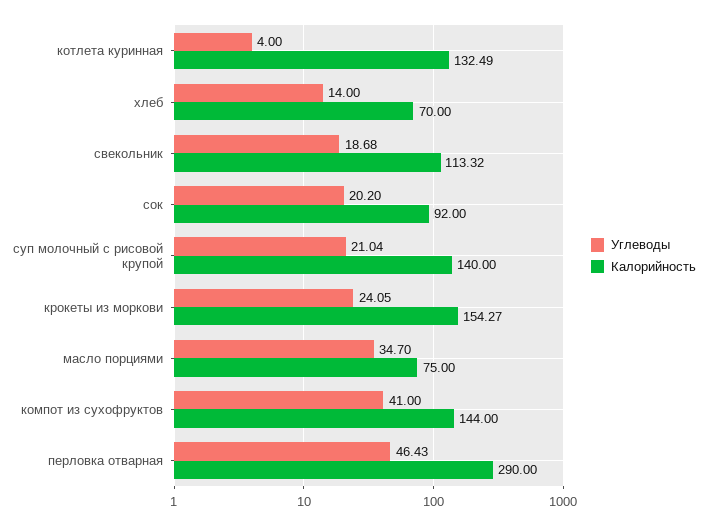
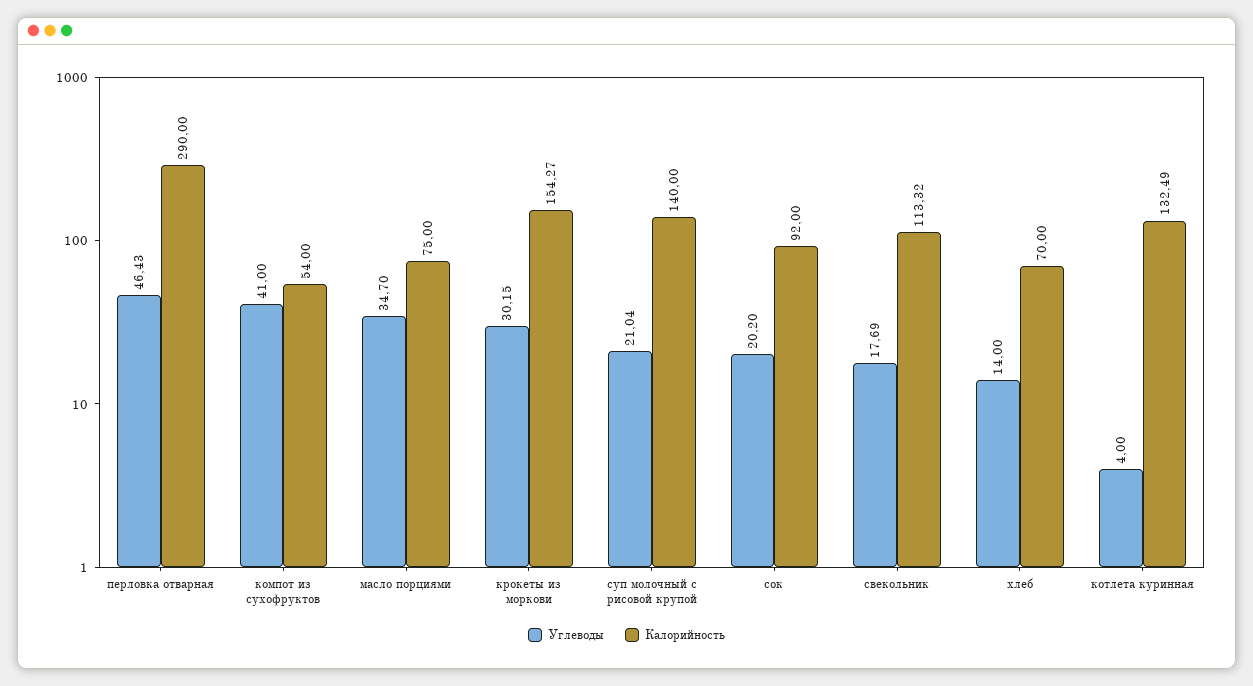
Углеводы, свекольник: 18.68 -> 17.69
Углеводы, крокеты из моркови: 24.05 -> 30.15
Калорийность, компот из сухофруктов: 144 -> 54

